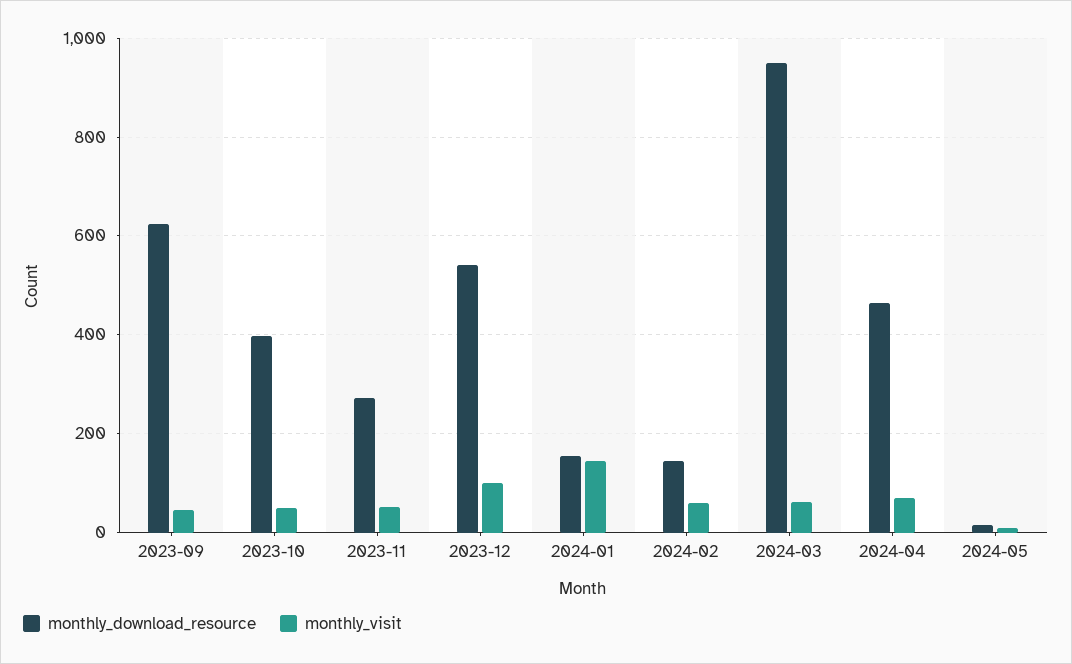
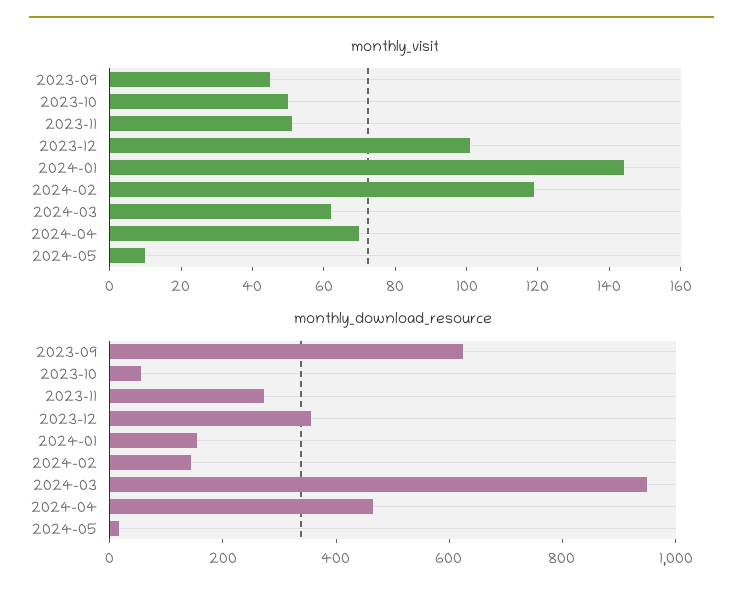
monthly_download_resource, 2023-10: 400 -> 50
monthly_download_resource, 2023-12: 540 -> 350
monthly_visit, 2024-02: 60 -> 120

